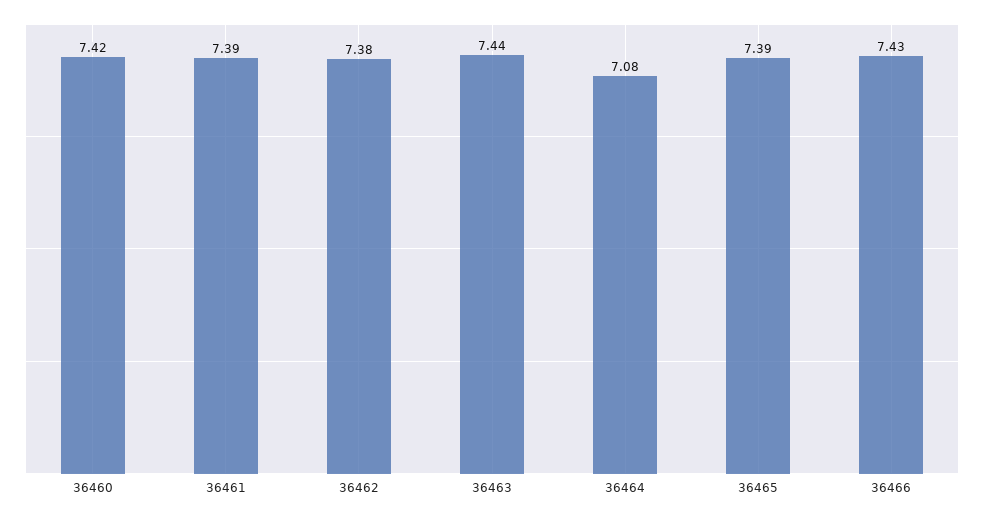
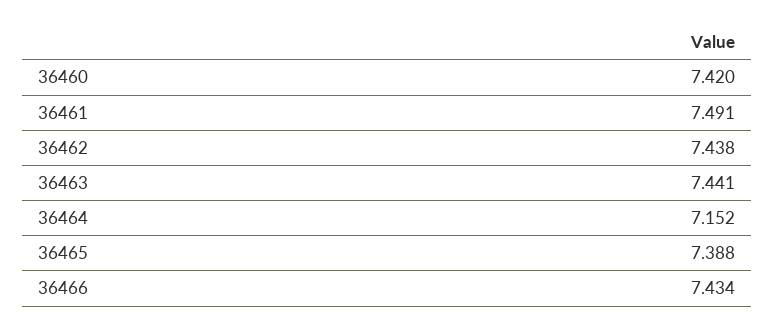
36461: 7.39 -> 7.491
36462: 7.38 -> 7.438
36464: 7.08 -> 7.152

